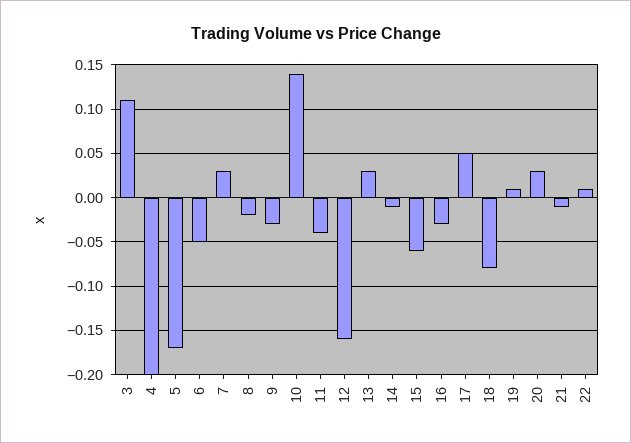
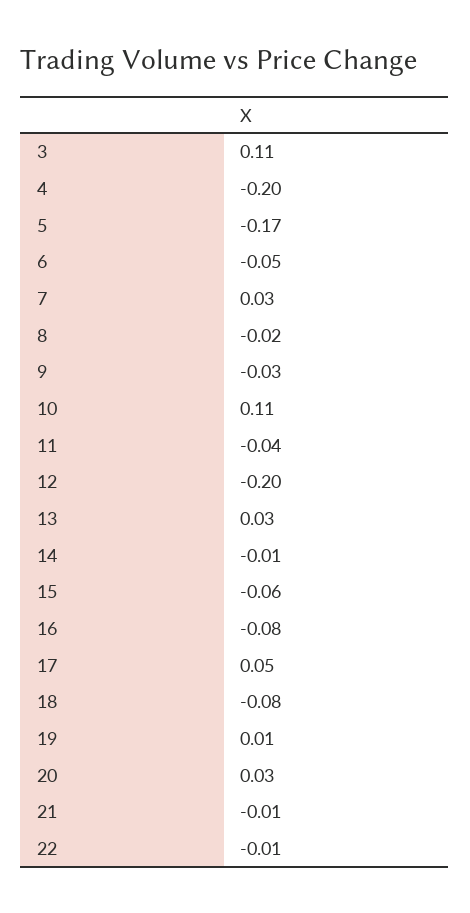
10: 0.14 -> 0.11
12: -0.16 -> -0.2
16: -0.03 -> -0.08
22: 0.01 -> -0.01

